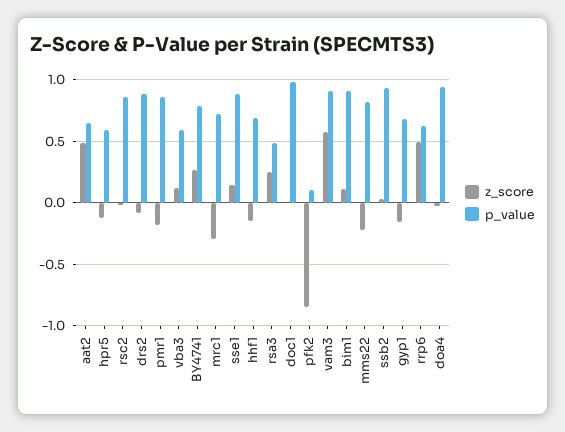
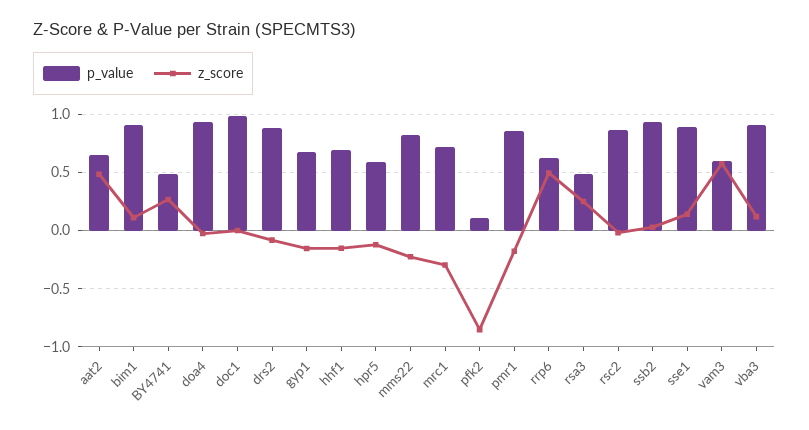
p_value, vba3: 0.6 -> 0.9
p_value, BY4741: 0.8 -> 0.5
p_value, vam3: 0.9 -> 0.6

